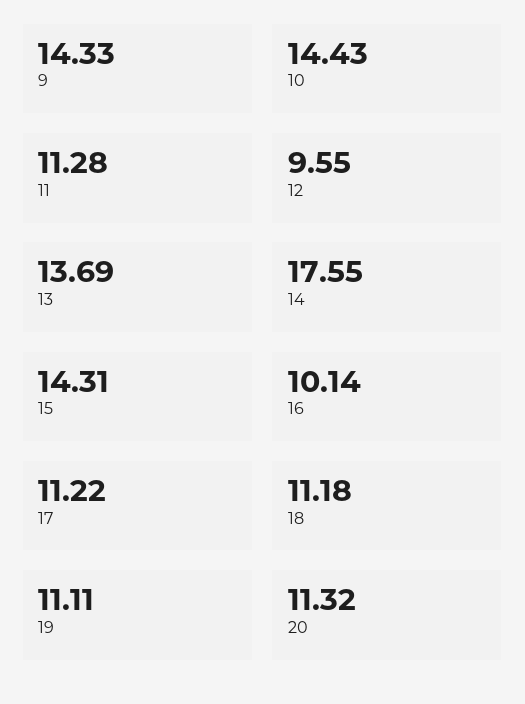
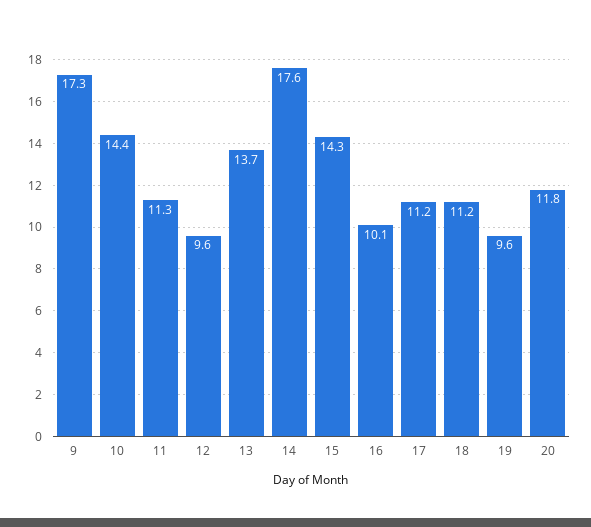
9: 14.33 -> 17.3
19: 11.11 -> 9.6
20: 11.32 -> 11.8

